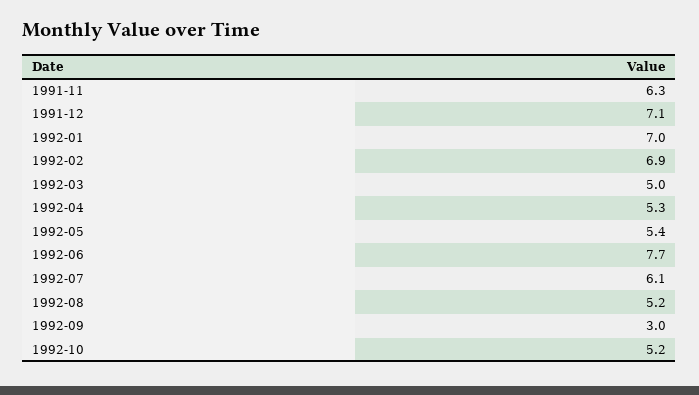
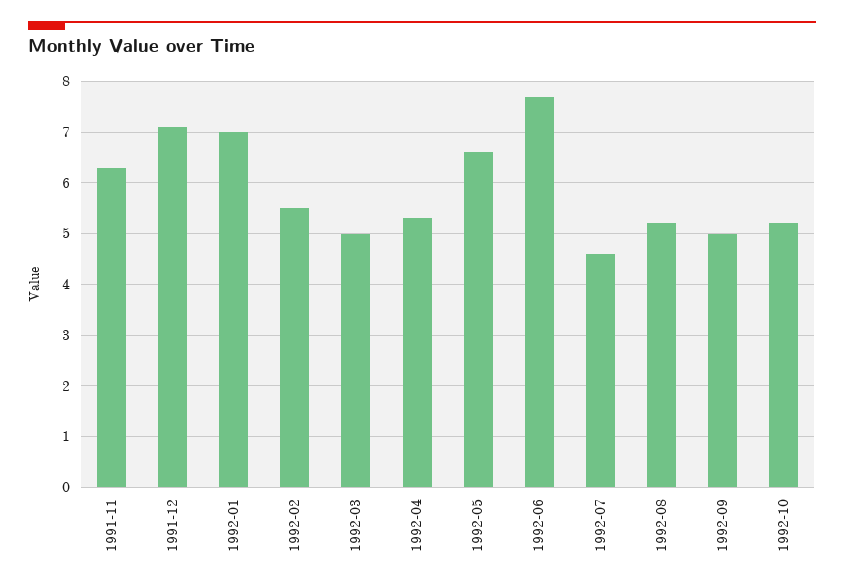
1992-02: 6.9 -> 5.5
1992-05: 5.4 -> 6.5
1992-07: 6.1 -> 4.5
1992-09: 3 -> 5

